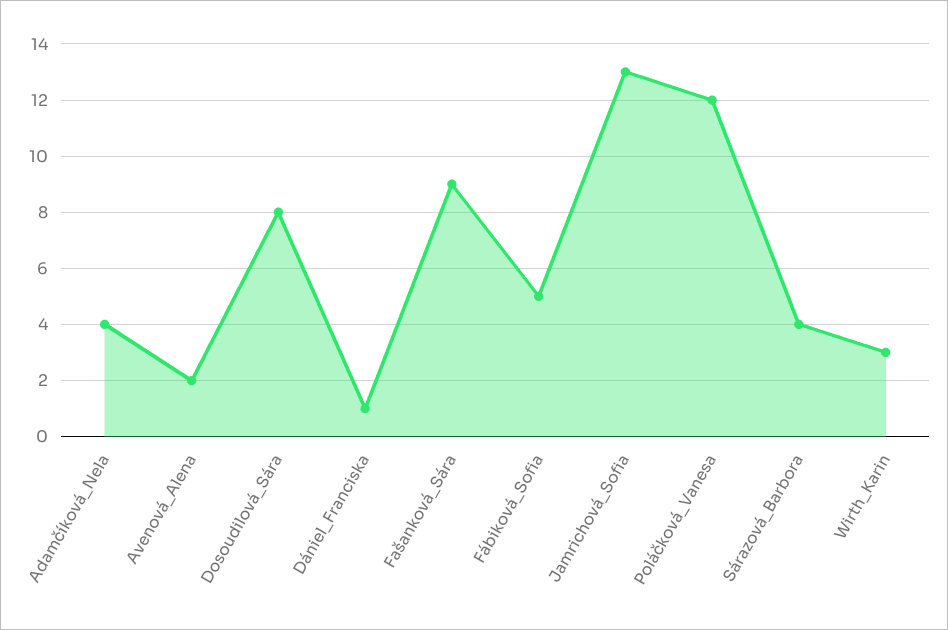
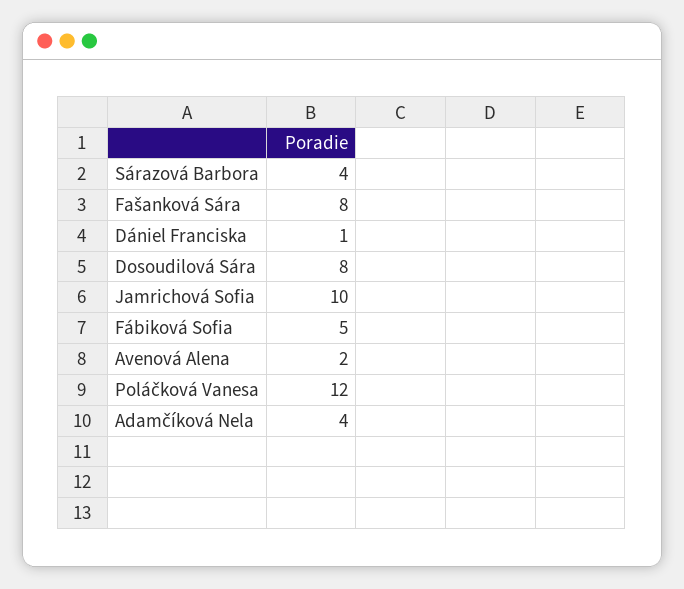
Fašanková_Sára: 9 -> 8
Jamrichová_Sofia: 13 -> 10
Wirth_Karin: 3 -> none

